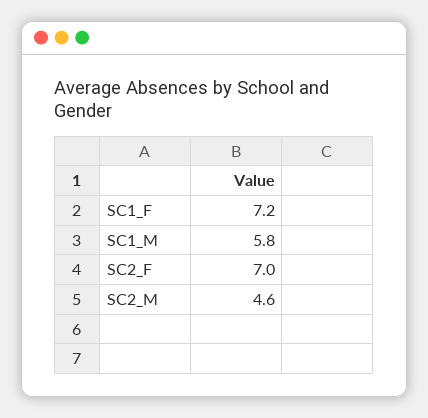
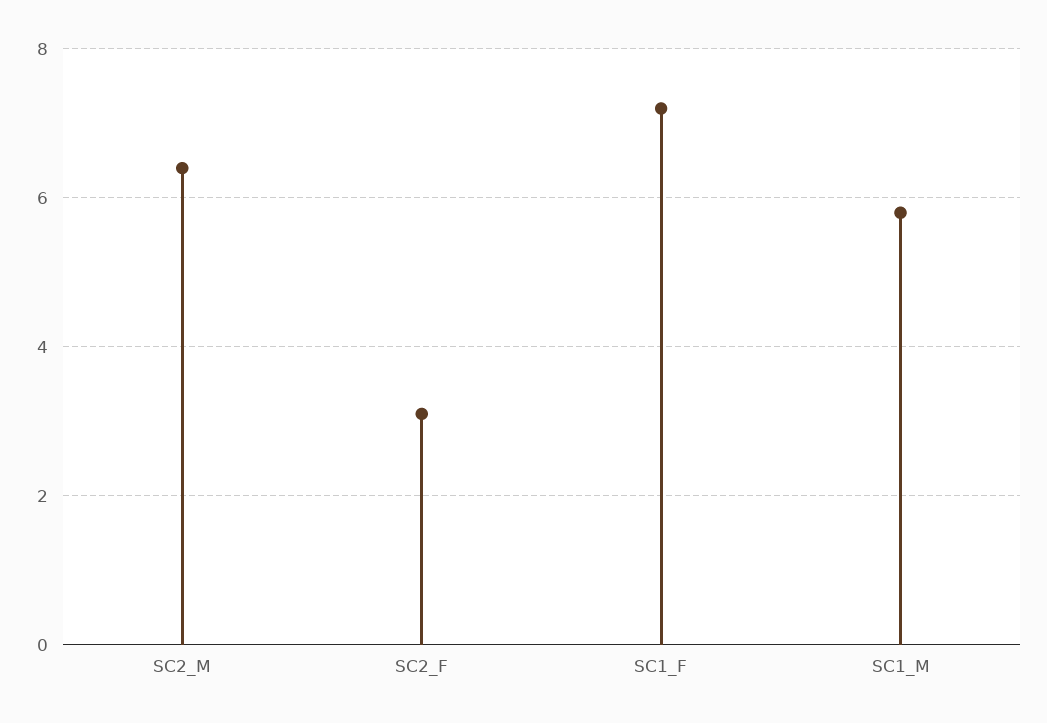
SC2_F: 7 -> 3
SC2_M: 4.6 -> 6.5

